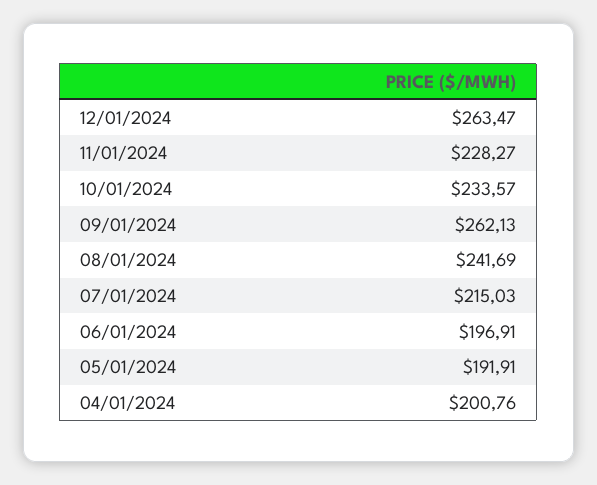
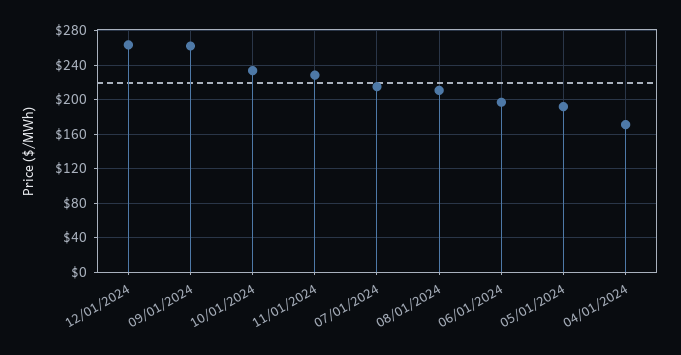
08/01/2024: 241.69 -> 210
04/01/2024: 200.76 -> 170

